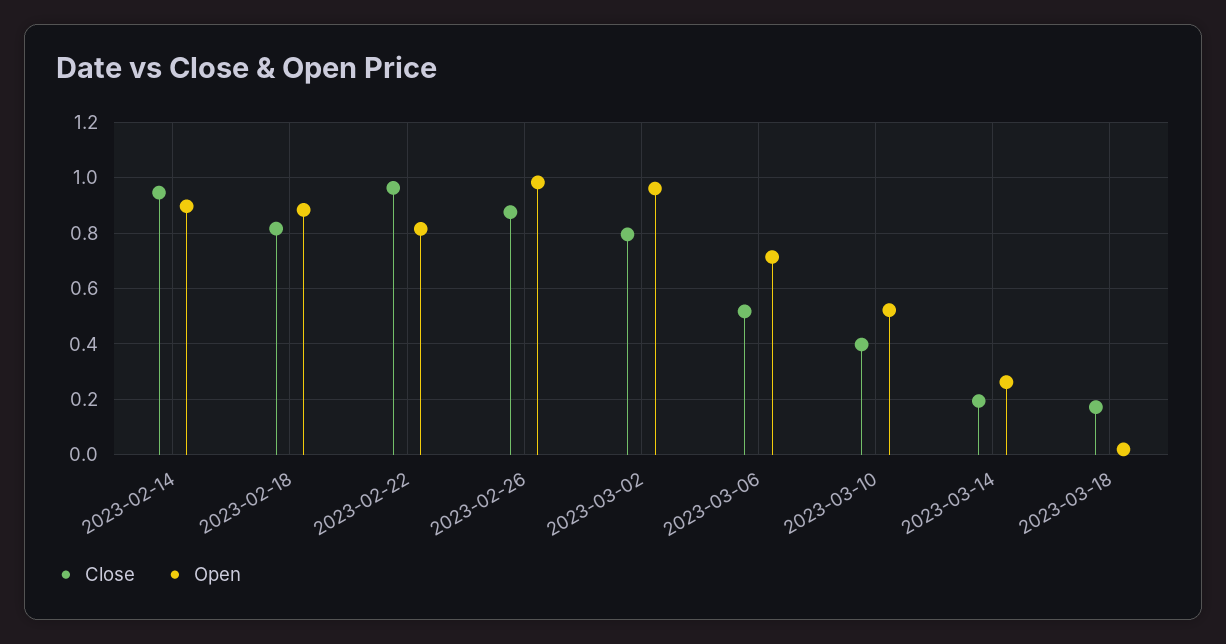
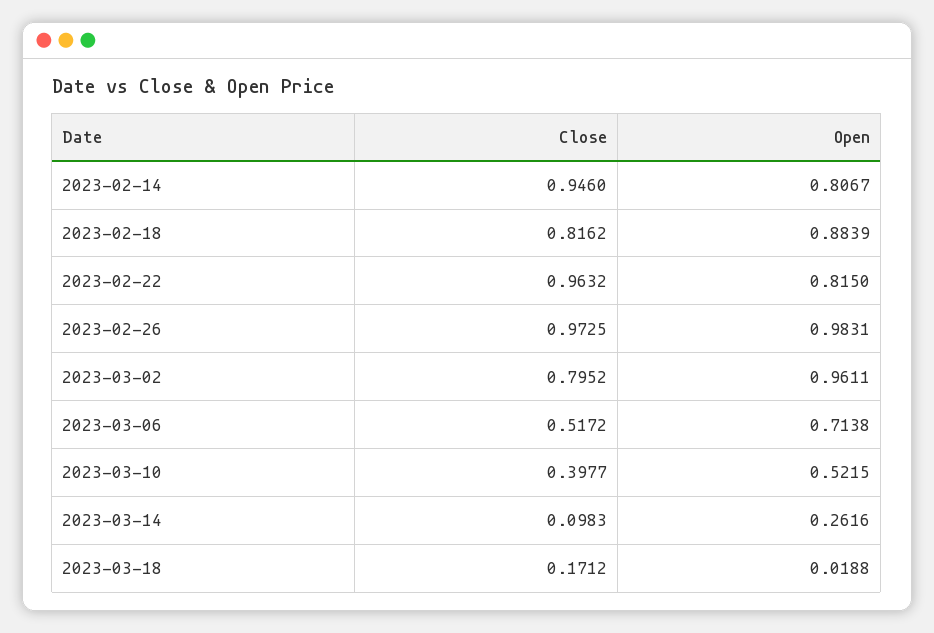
Open, 2023-02-14: 0.9 -> 0.8067
Close, 2023-02-26: 0.875 -> 0.9725
Close, 2023-03-14: 0.2 -> 0.0983

